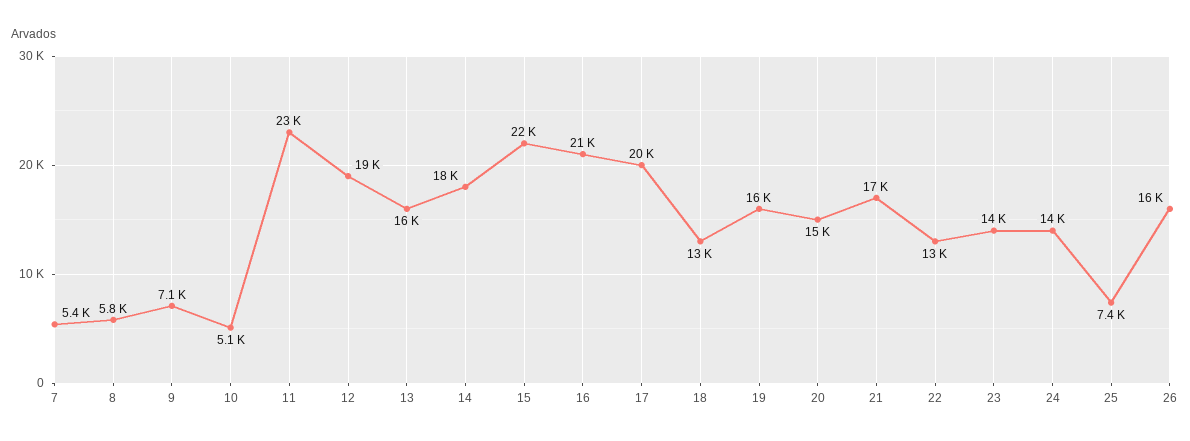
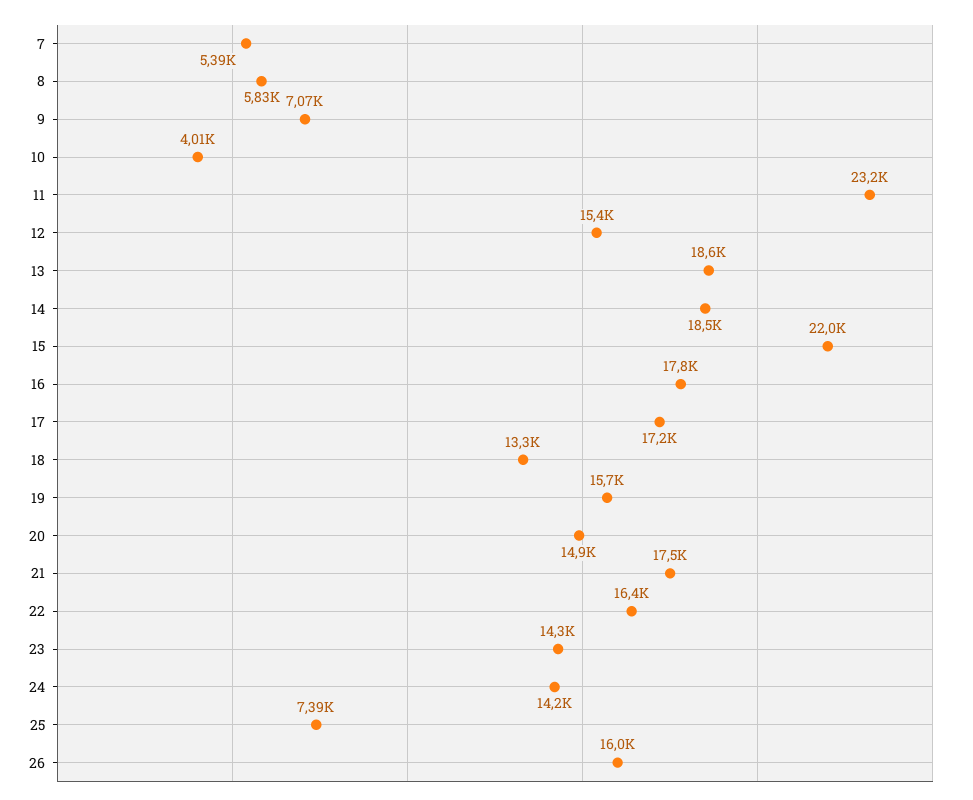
10: 5100 -> 4010
12: 19000 -> 15400
13: 16000 -> 18600
16: 21000 -> 17800
17: 20000 -> 17200
22: 13000 -> 16400

